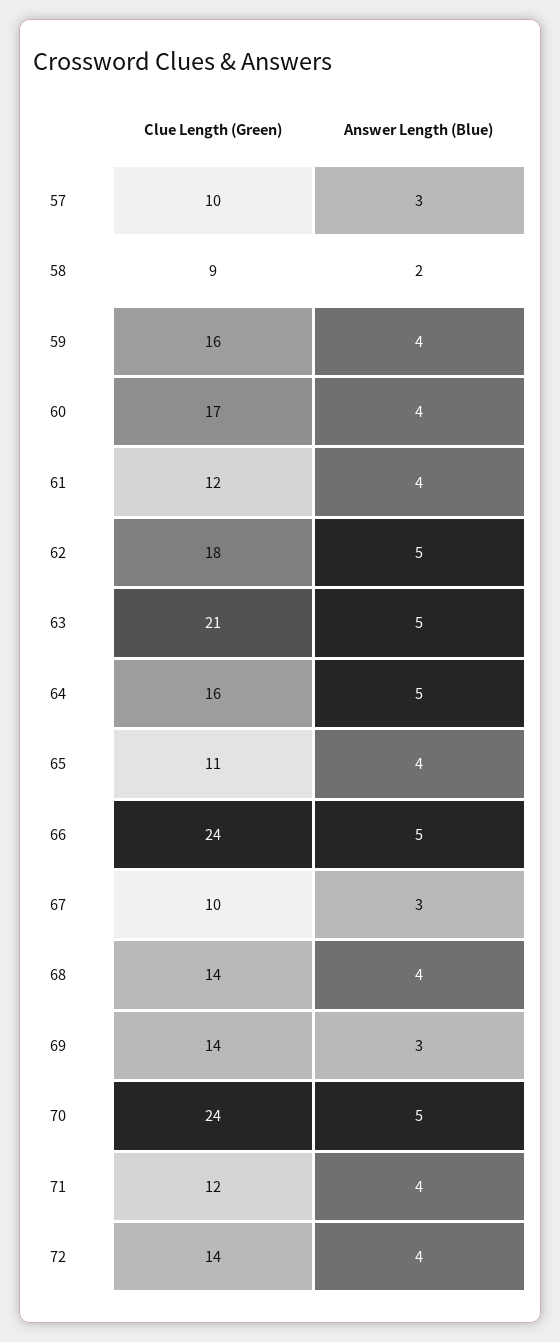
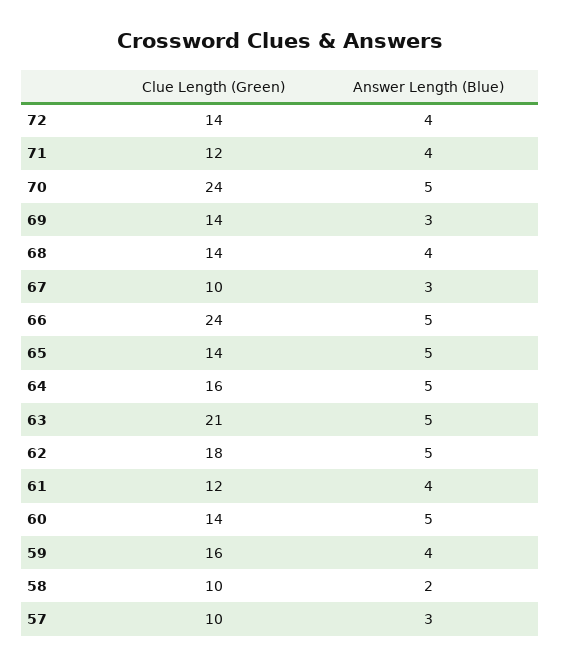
Clue Length (Green), 58: 9 -> 10
Clue Length (Green), 60: 17 -> 14
Answer Length (Blue), 60: 4 -> 5
Clue Length (Green), 65: 11 -> 14
Answer Length (Blue), 65: 4 -> 5

